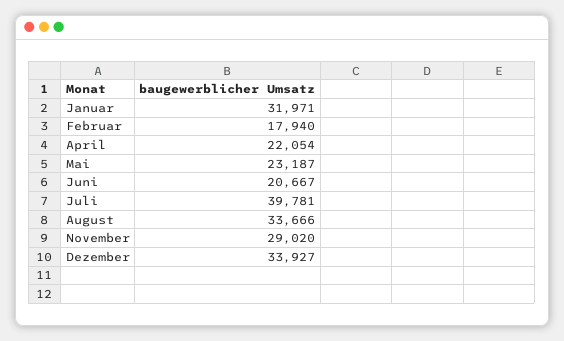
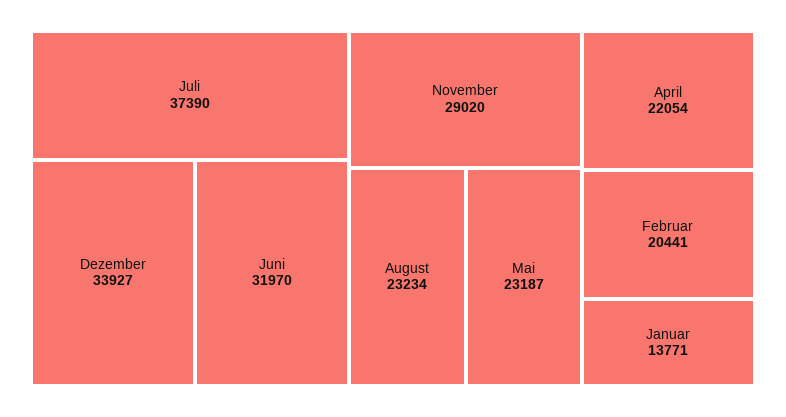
Januar: 31971 -> 13771
Februar: 17940 -> 20441
Juni: 20667 -> 31970
Juli: 39781 -> 37390
August: 33666 -> 23234

